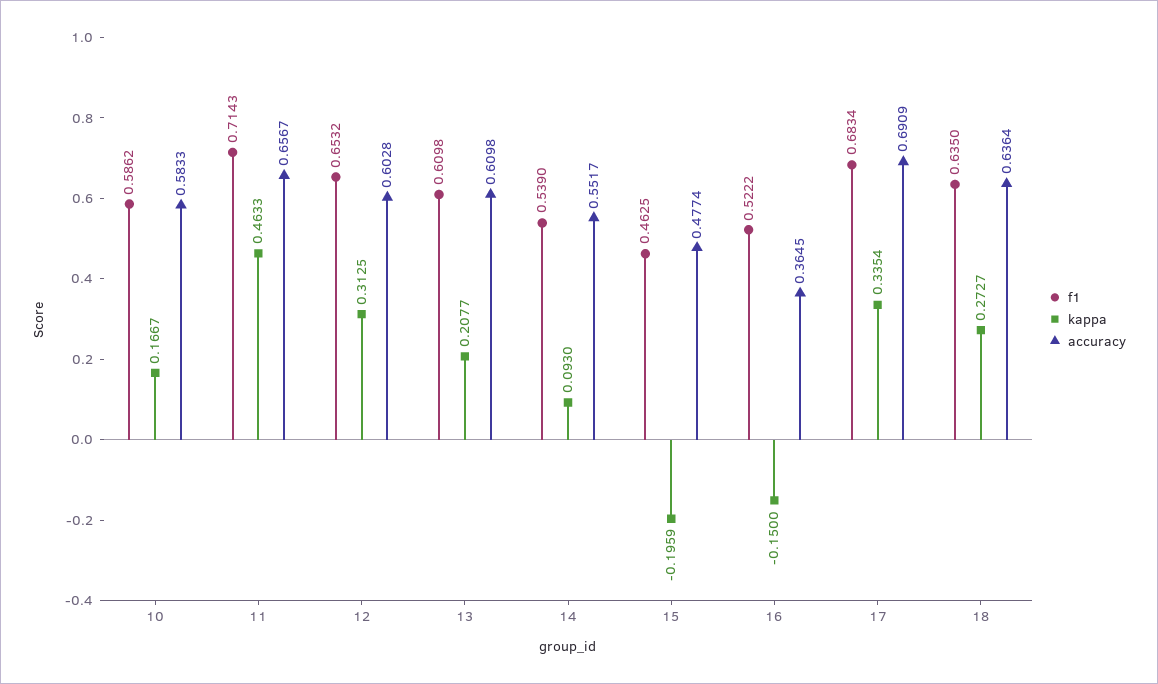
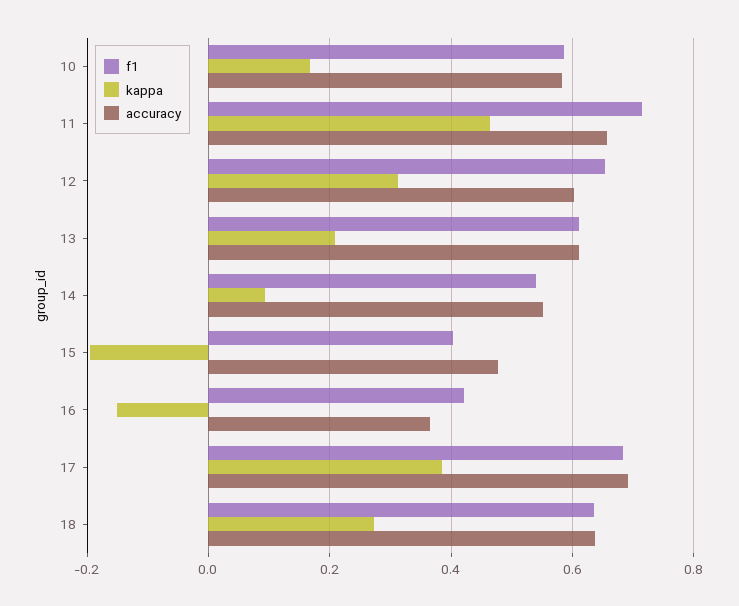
f1, 15: 0.4625 -> 0.4
f1, 16: 0.5222 -> 0.42
kappa, 17: 0.3354 -> 0.38

